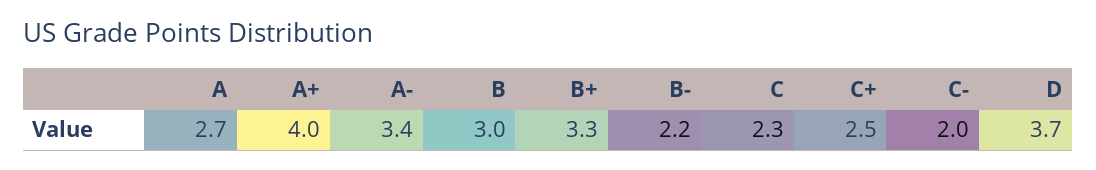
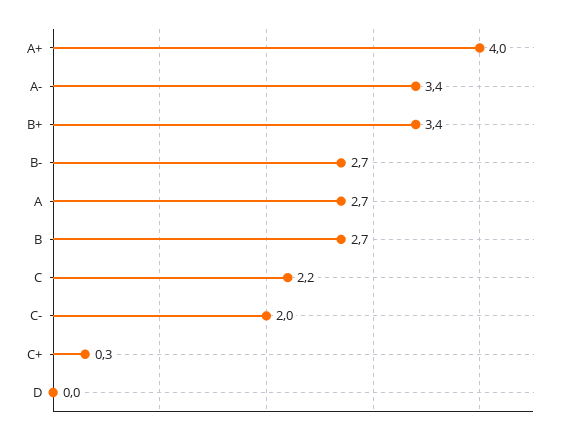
B: 3 -> 2.7
B+: 3.3 -> 3.4
B-: 2.2 -> 2.7
C: 2.3 -> 2.2
C+: 2.5 -> 0.3
D: 3.7 -> 0

